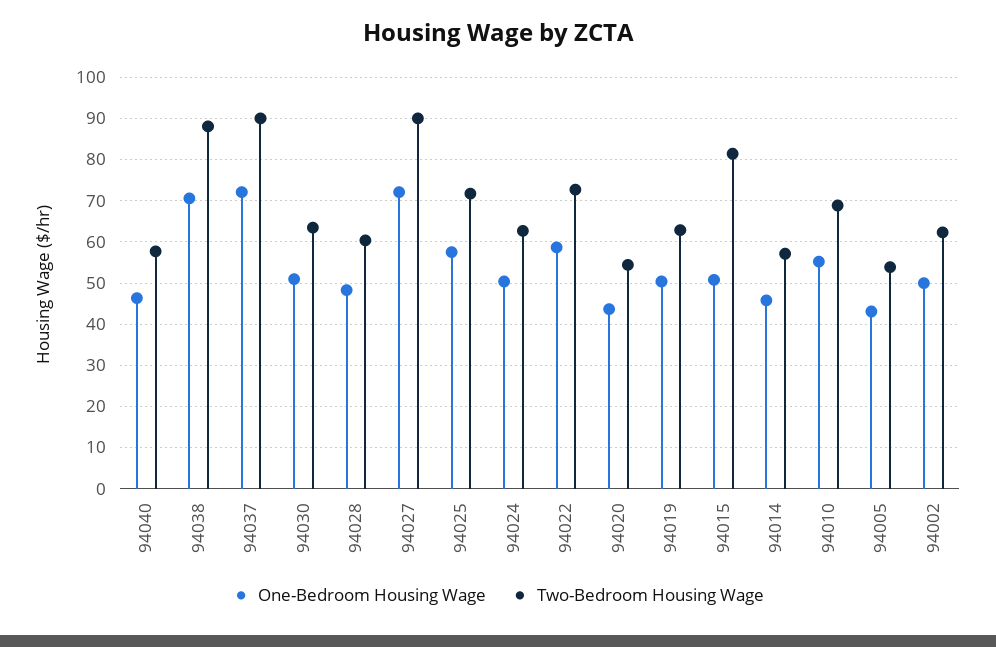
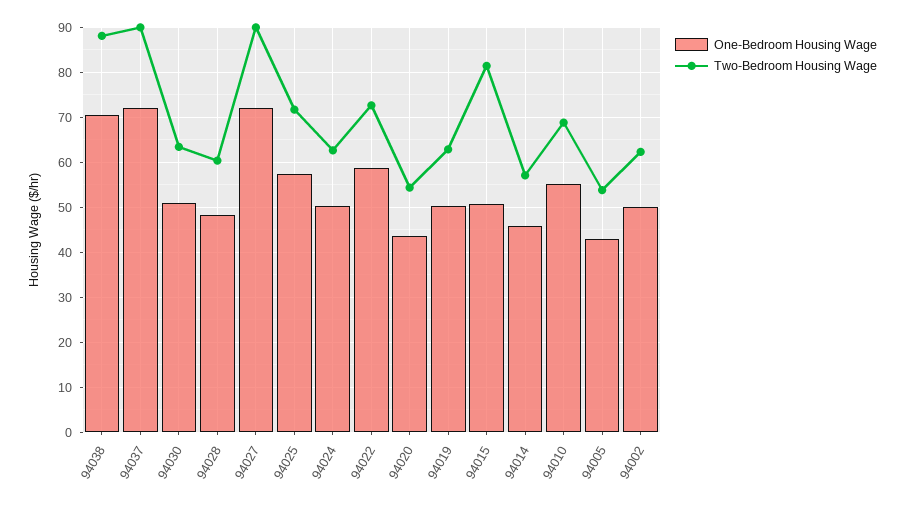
One-Bedroom Housing Wage, 94040: 46 -> none
Two-Bedroom Housing Wage, 94040: 58 -> none

